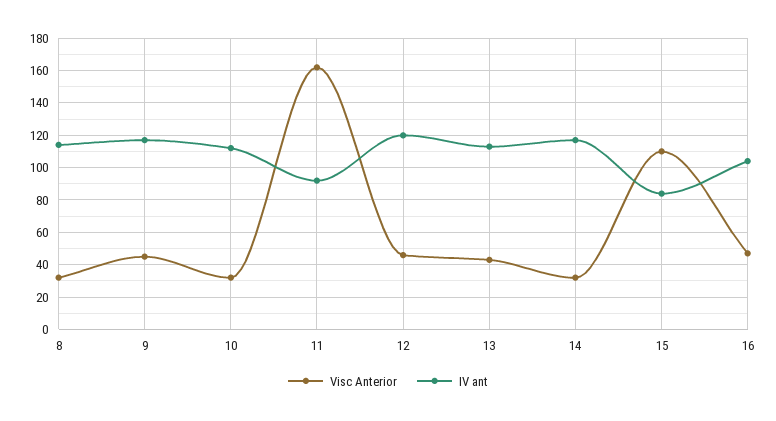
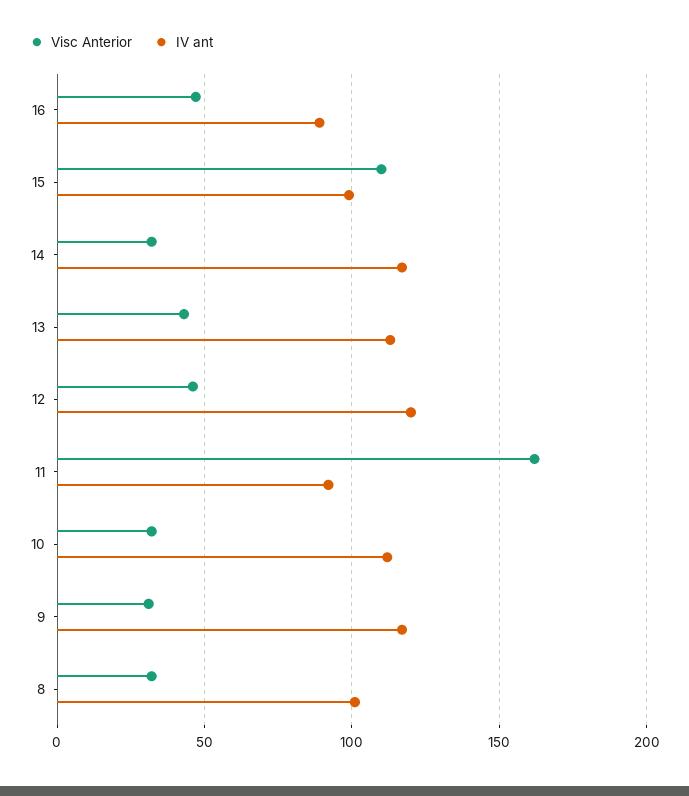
IV ant, 8: 115 -> 100
Visc Anterior, 9: 45 -> 30
IV ant, 15: 85 -> 100
IV ant, 16: 105 -> 90

